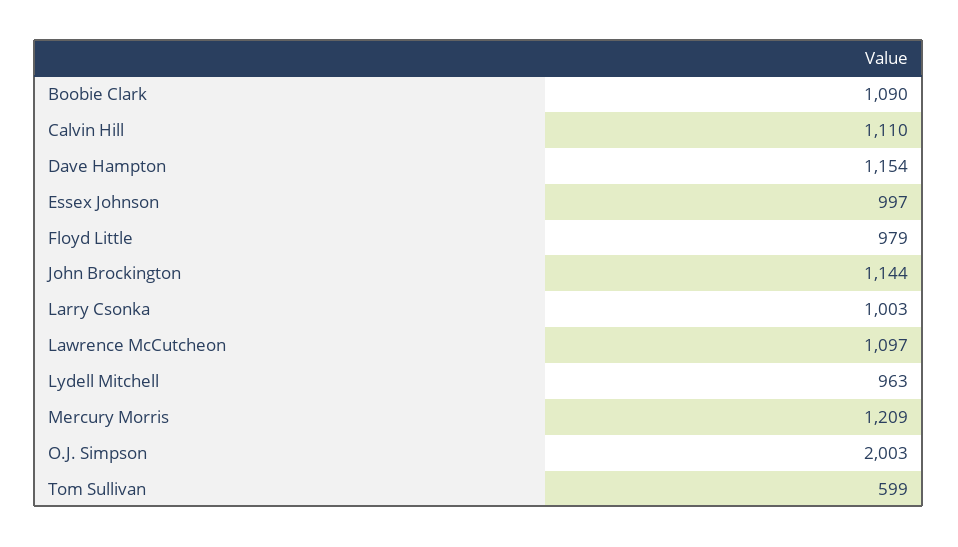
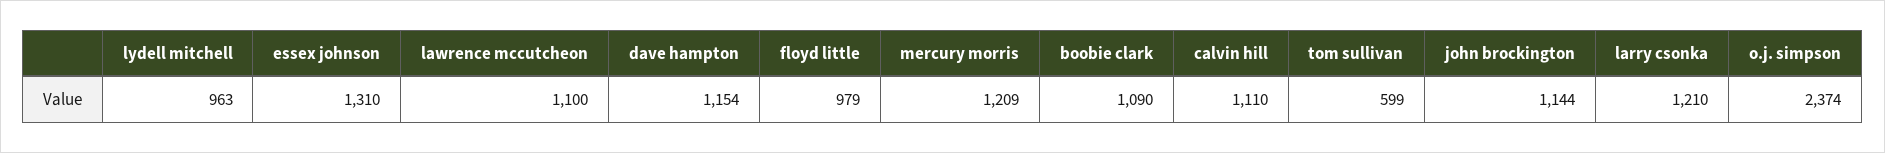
Essex Johnson: 997 -> 1310
Larry Csonka: 1003 -> 1210
Lawrence McCutcheon: 1097 -> 1100
O.J. Simpson: 2003 -> 2374

